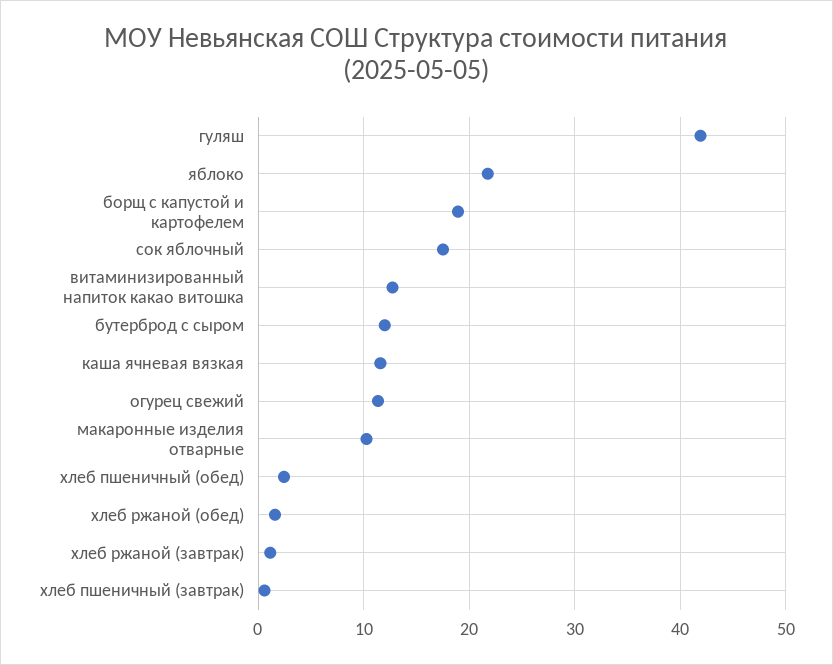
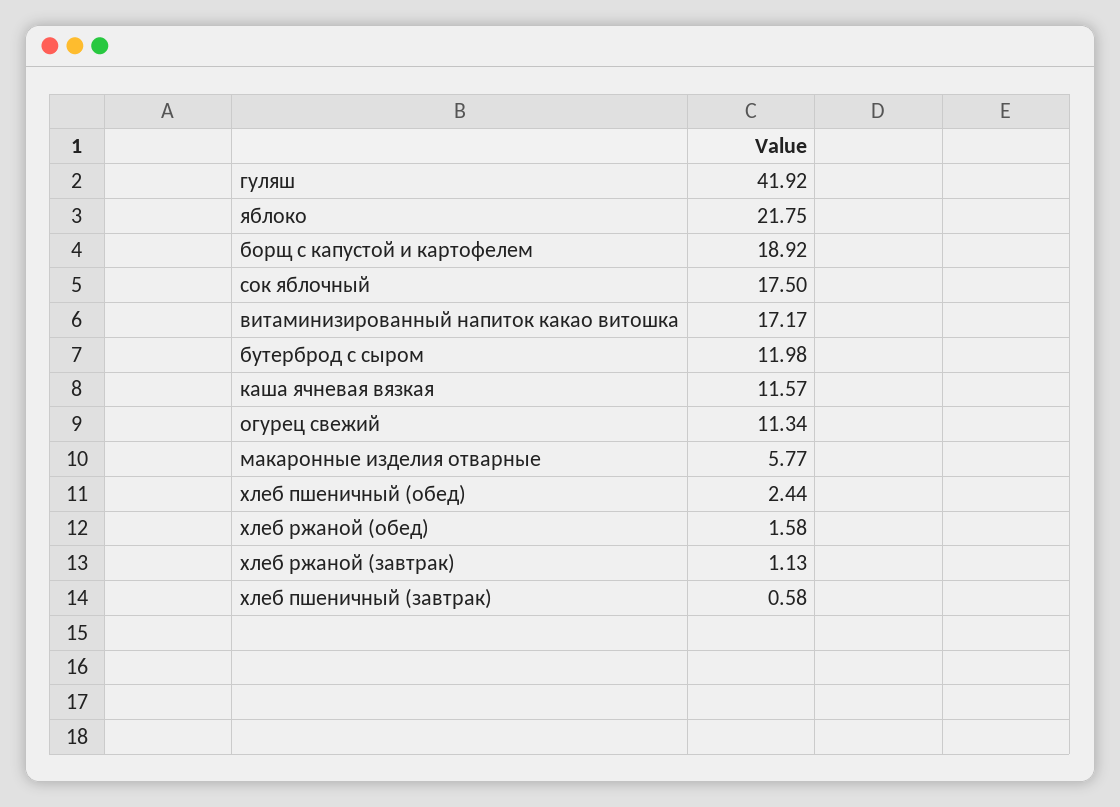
витаминизированный напиток какао витошка: 13 -> 17.17
макаронные изделия отварные: 10 -> 5.77

